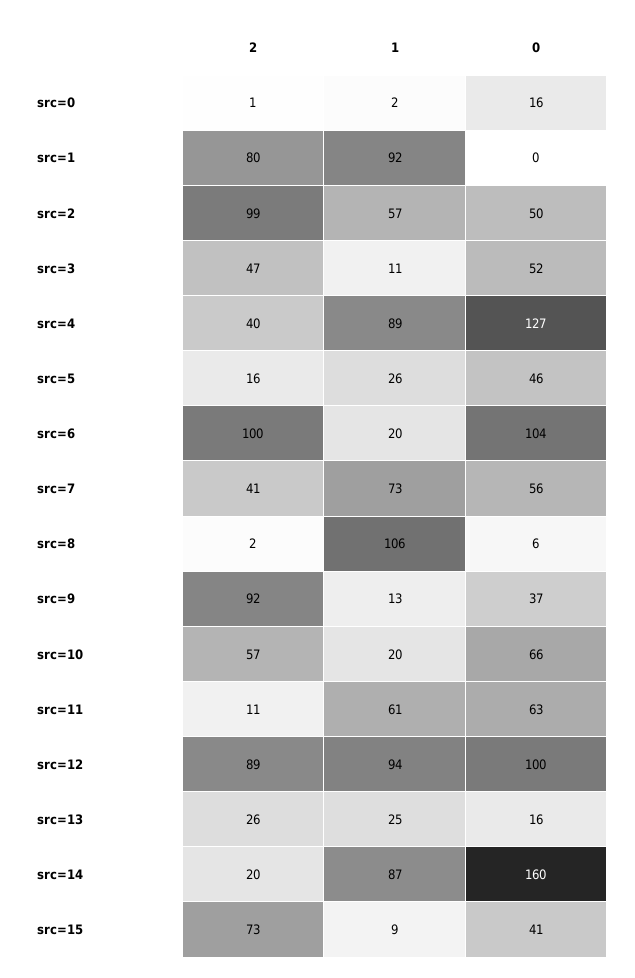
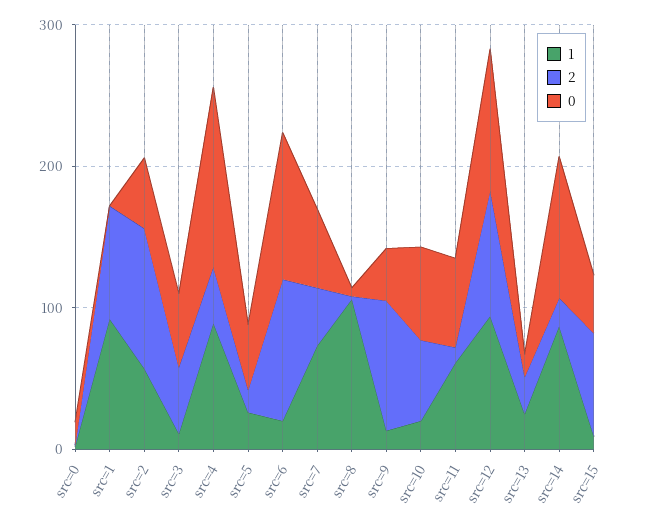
0, src=14: 160 -> 100

